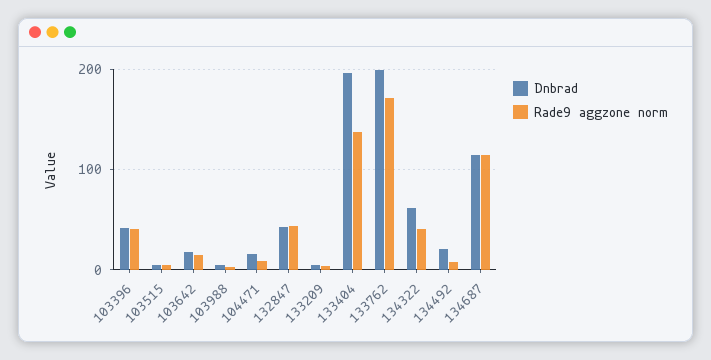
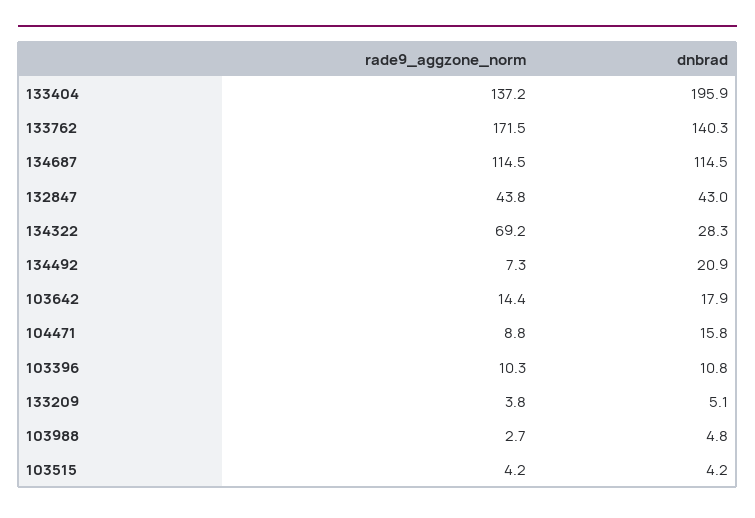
Dnbrad, 103396: 40 -> 10.8
Rade9 aggzone norm, 103396: 40 -> 10.3
Dnbrad, 133762: 200 -> 140.3
Dnbrad, 134322: 60 -> 28.3
Rade9 aggzone norm, 134322: 40 -> 69.2

